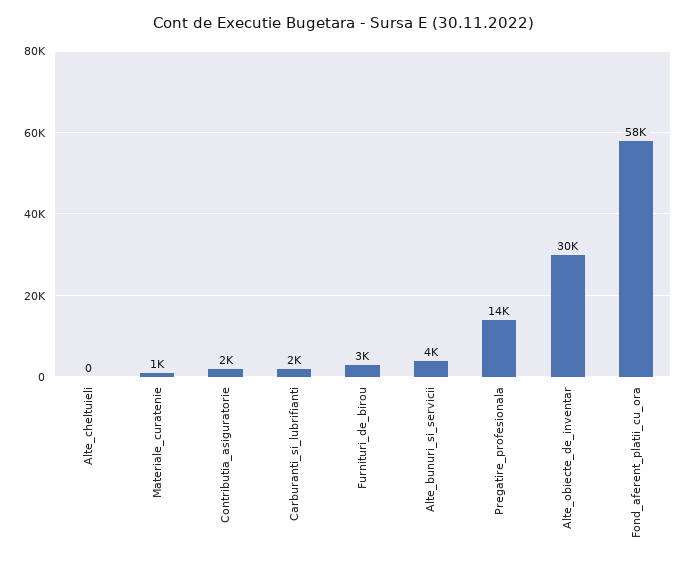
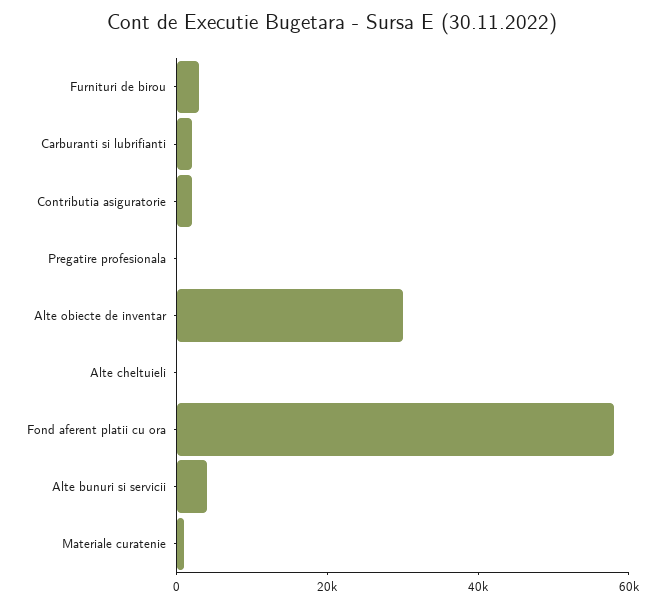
Pregatire_profesionala: 14000 -> 0

